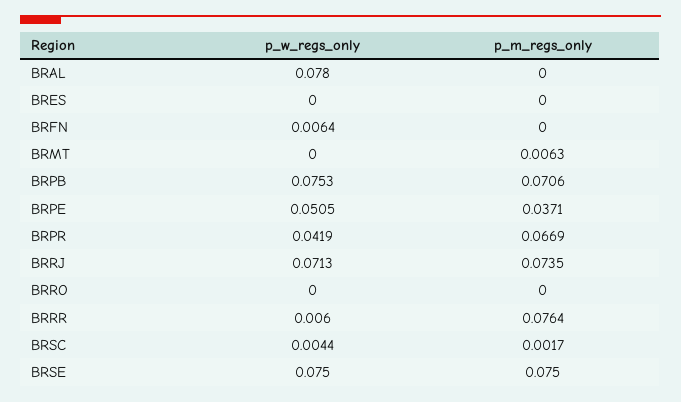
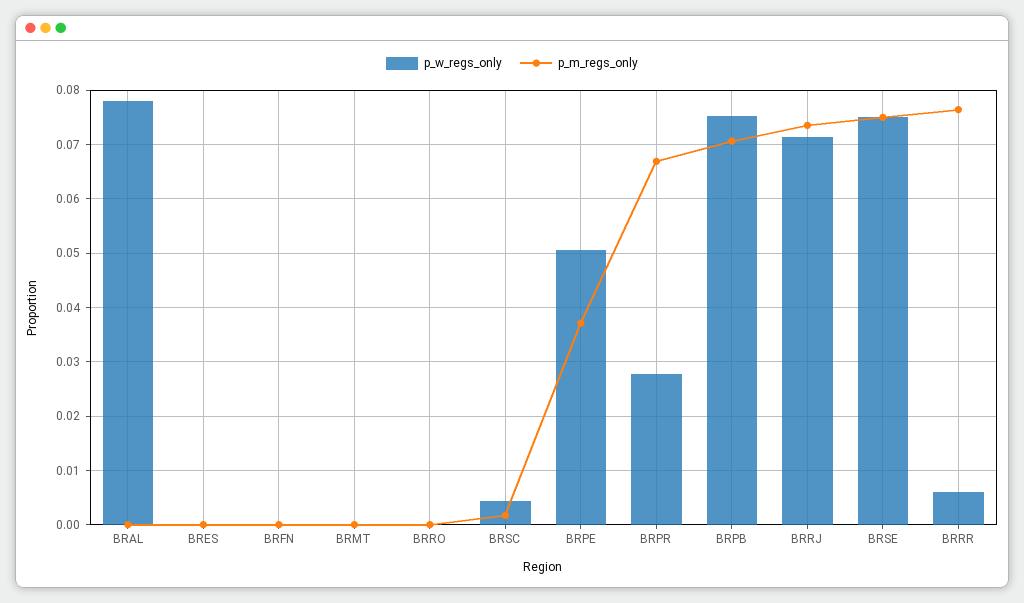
p_w_regs_only, BRFN: 0.0064 -> 0
p_m_regs_only, BRMT: 0.0063 -> 0
p_w_regs_only, BRPR: 0.0419 -> 0.028

